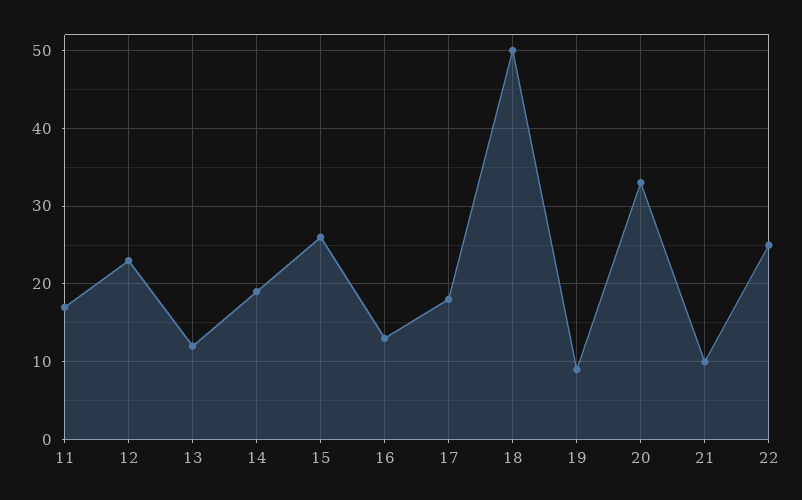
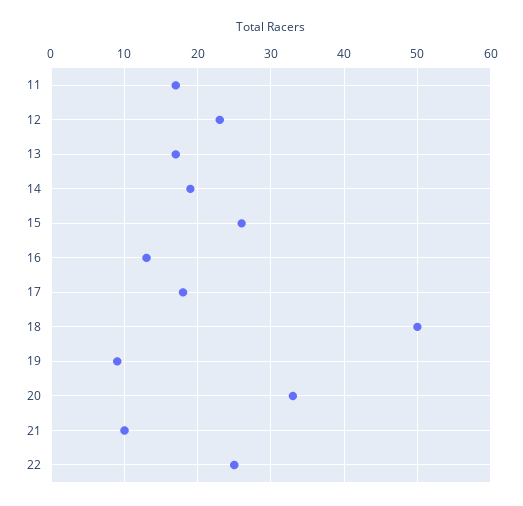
13: 12 -> 17

